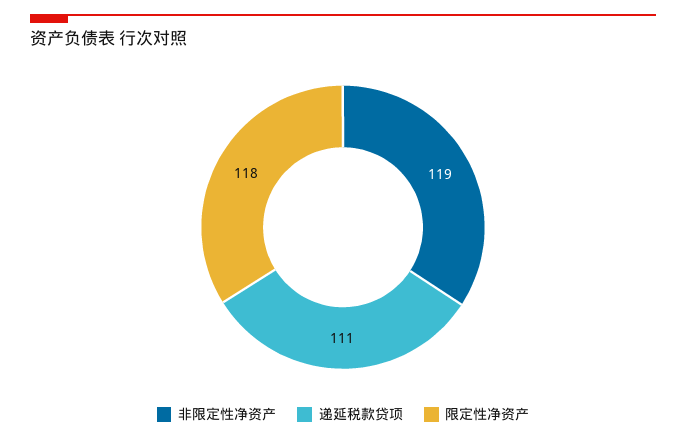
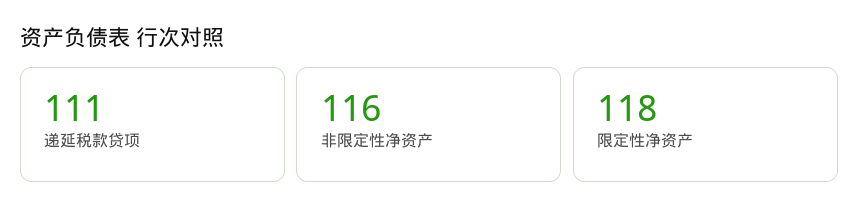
非限定性净资产: 119 -> 116

